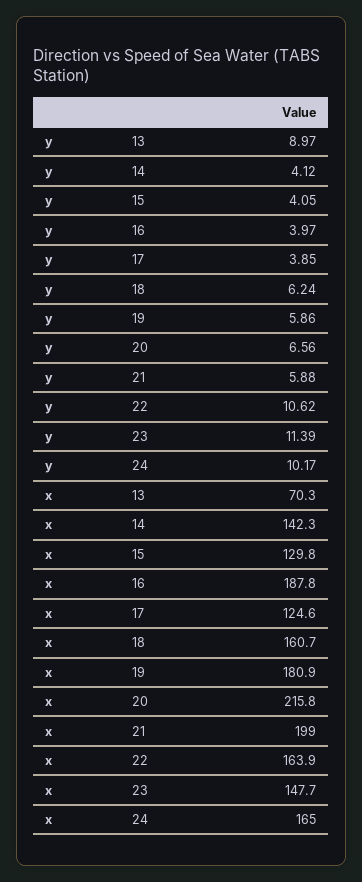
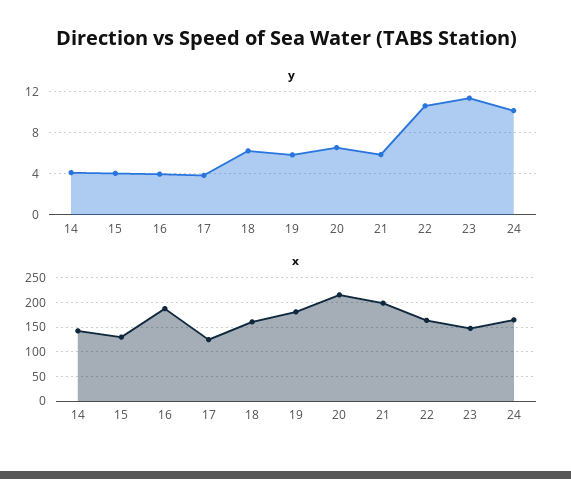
y, 13: 8.97 -> none
x, 13: 70.3 -> none

